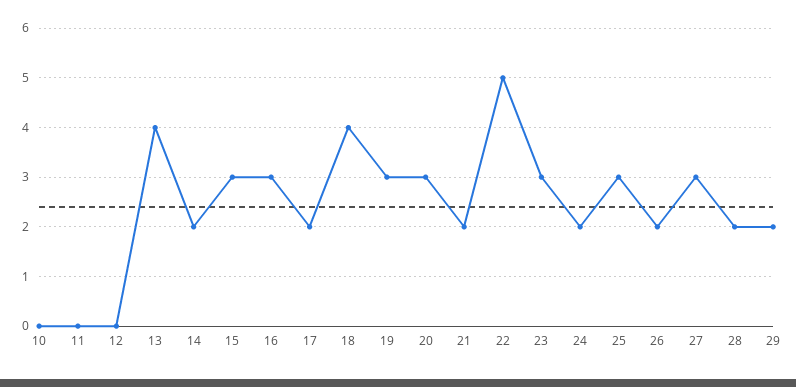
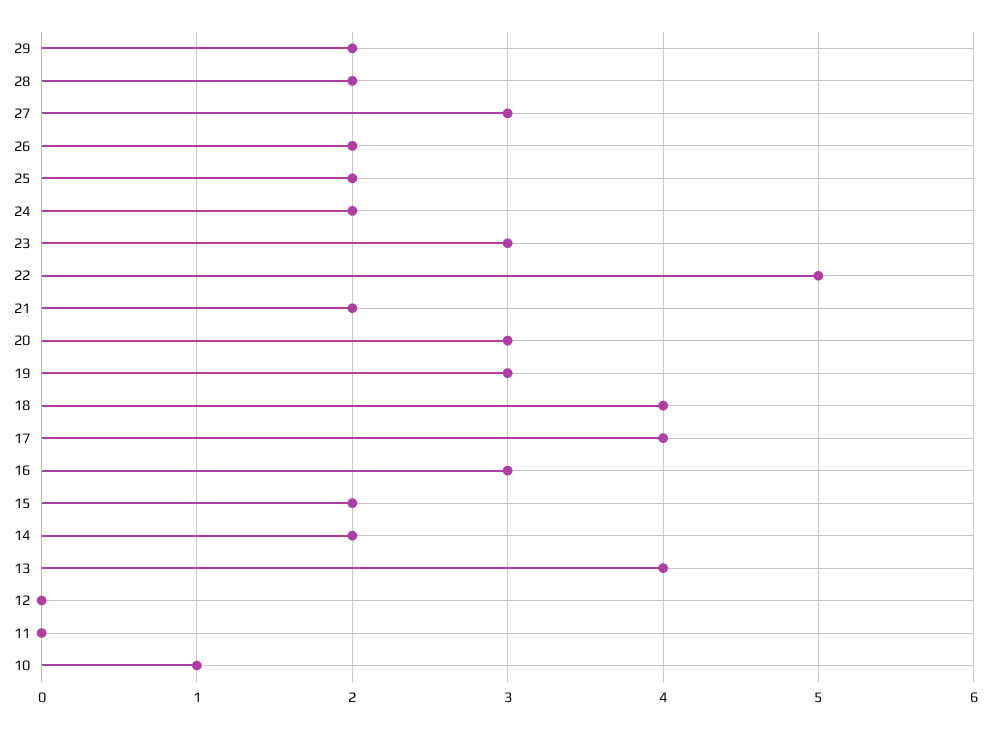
10: 0 -> 1
15: 3 -> 2
17: 2 -> 4
25: 3 -> 2

